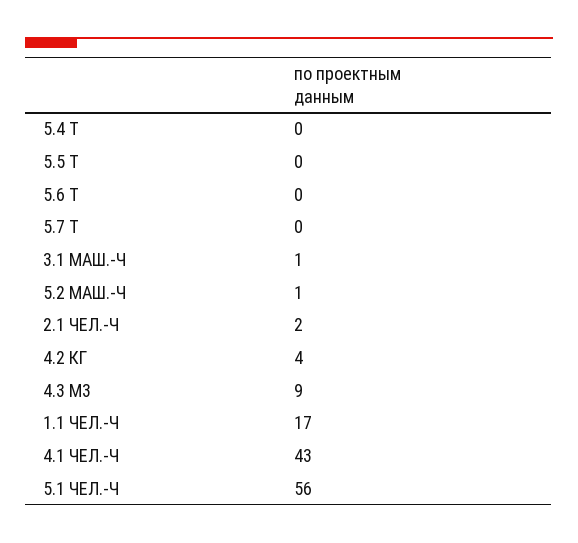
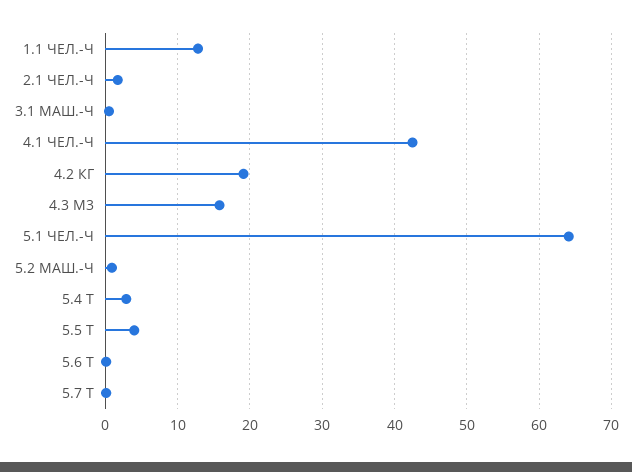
5.4 Т: 0 -> 3
5.5 Т: 0 -> 4
4.2 КГ: 4 -> 19
4.3 М3: 9 -> 16
1.1 ЧЕЛ.-Ч: 17 -> 13
5.1 ЧЕЛ.-Ч: 56 -> 64

